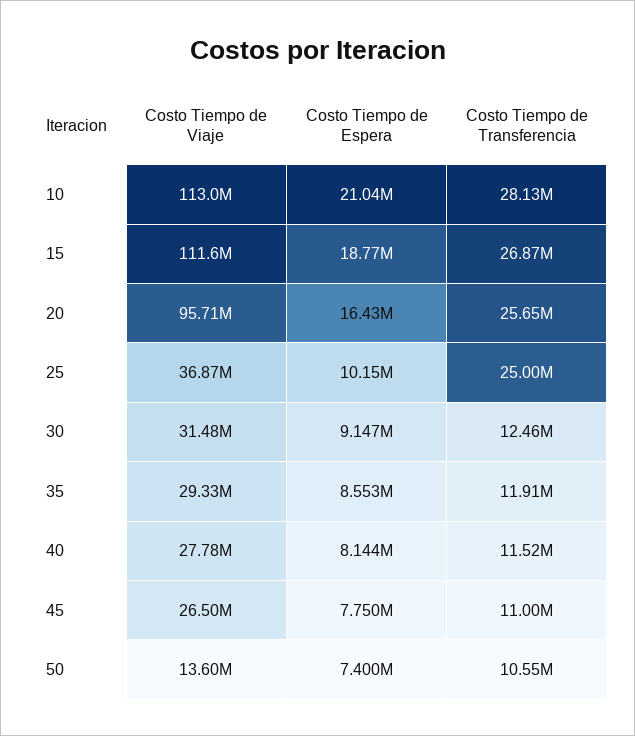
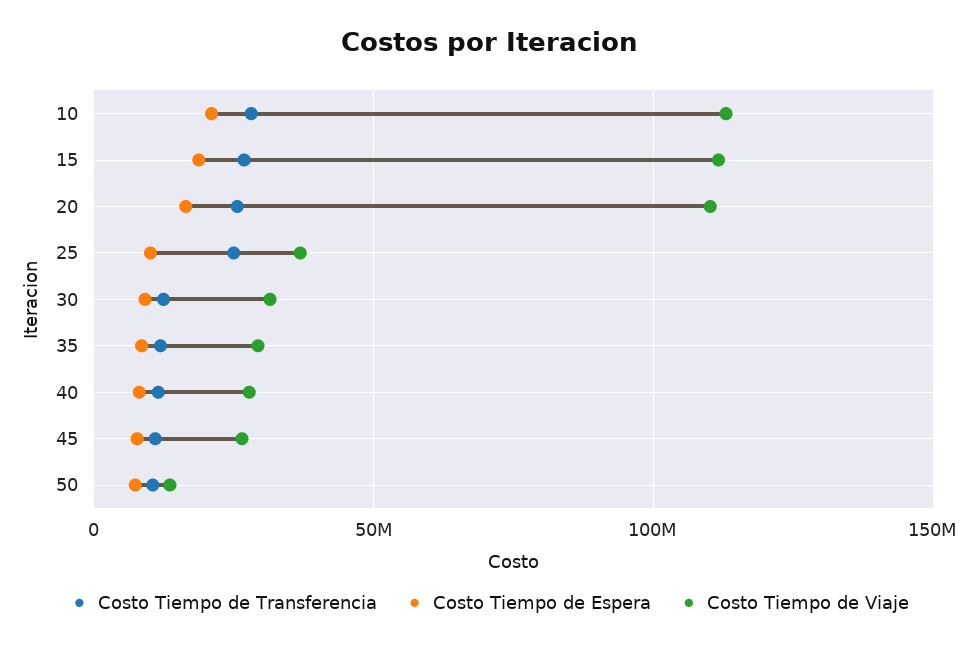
Costo Tiempo de Viaje, 20: 95710000 -> 110000000

